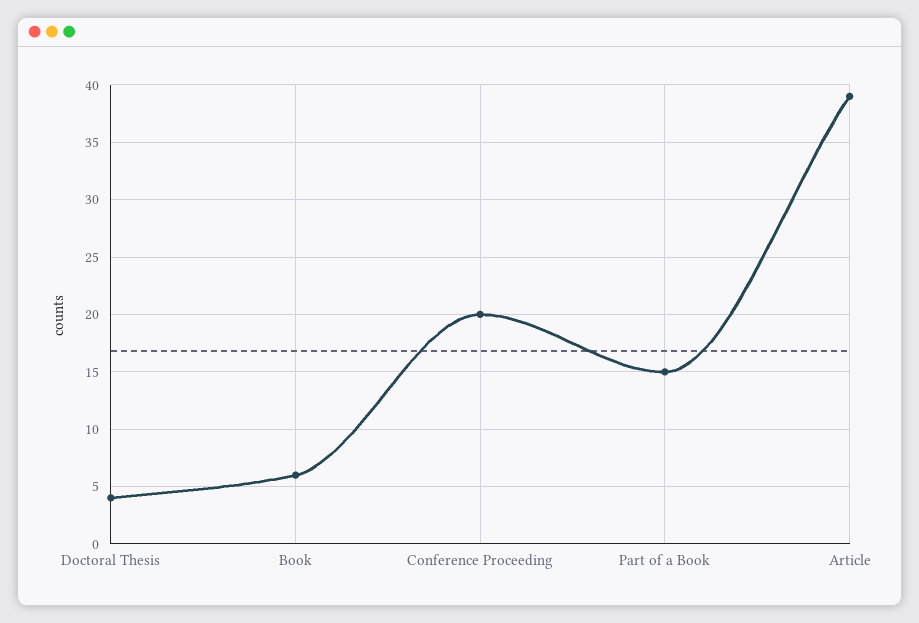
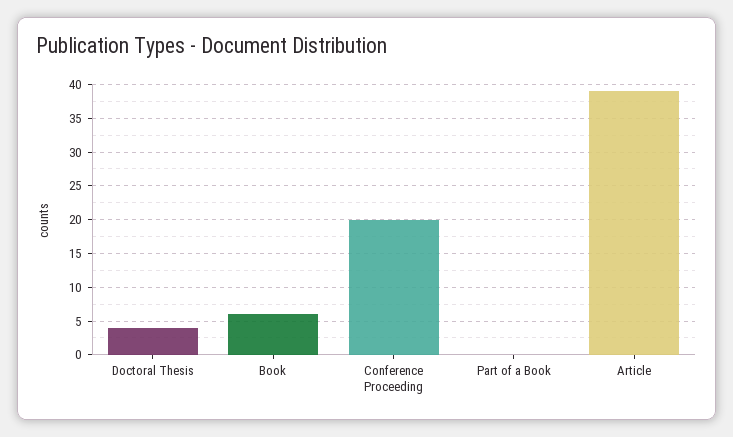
Part of a Book: 15 -> 0

